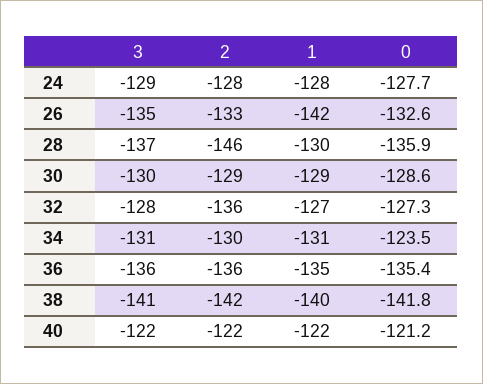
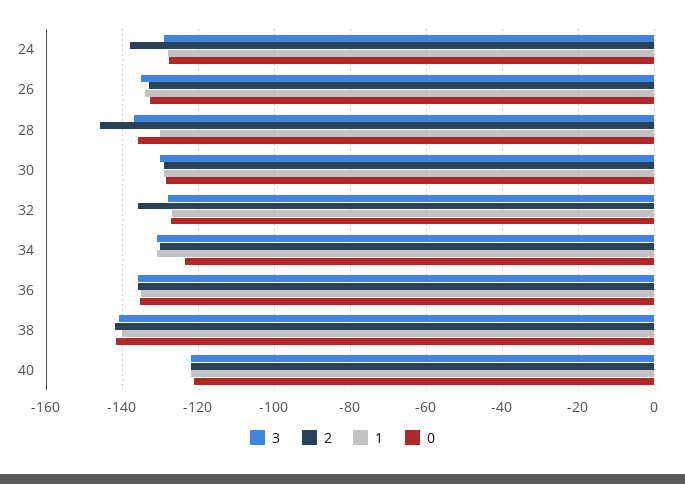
2, 24: -128 -> -138
1, 26: -142 -> -134

